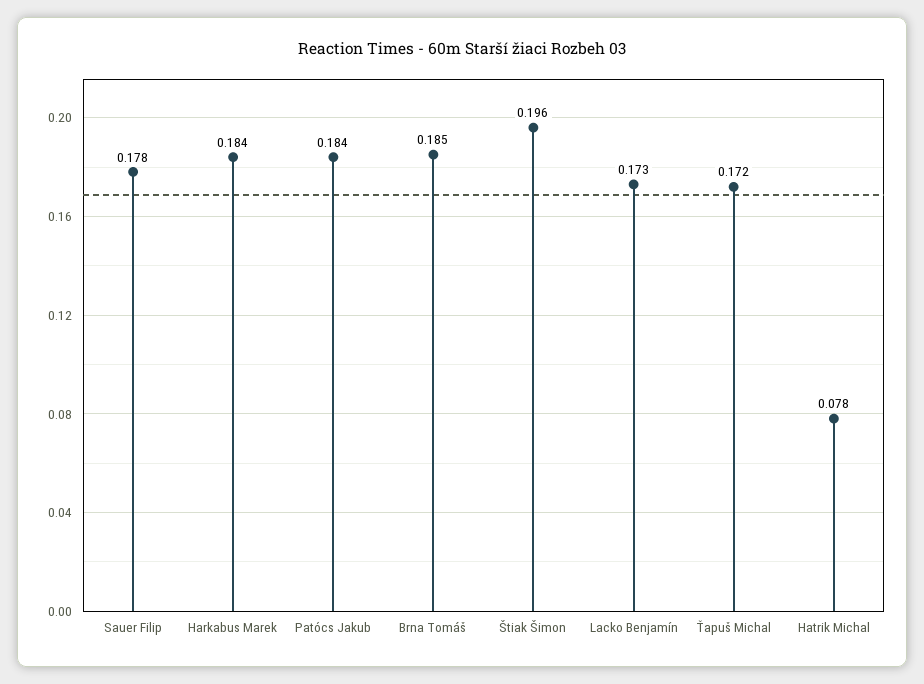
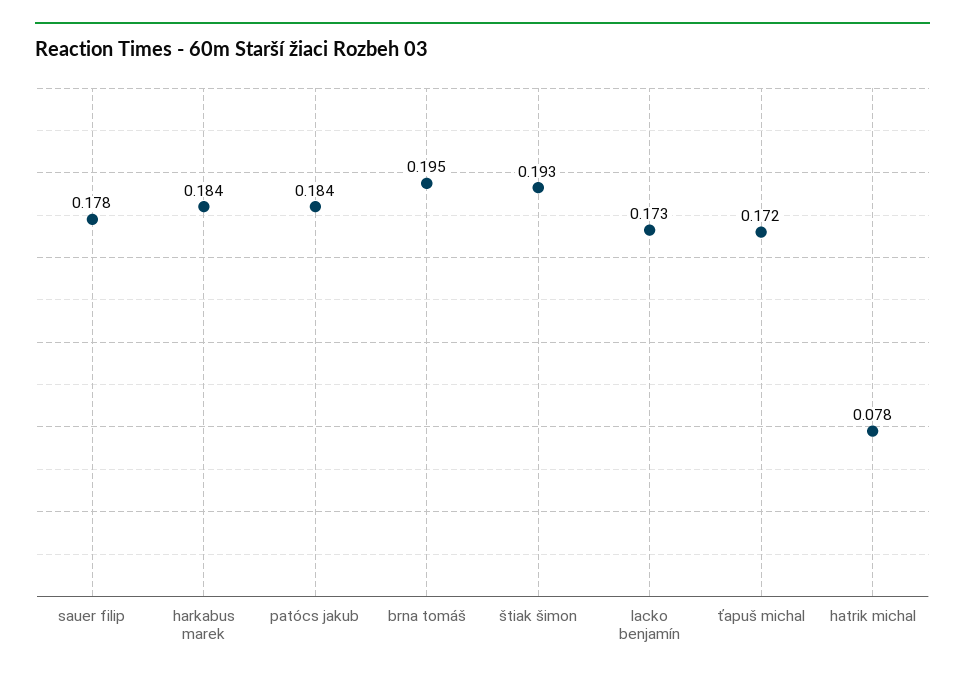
Brna Tomáš: 0.185 -> 0.195
Štiak Šimon: 0.196 -> 0.193

